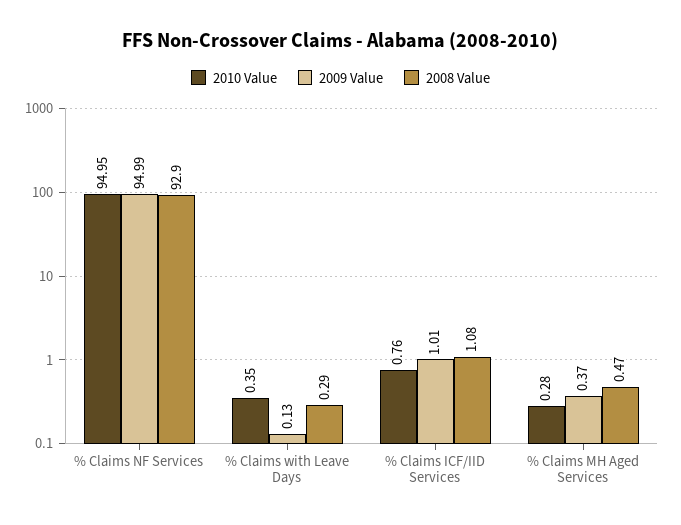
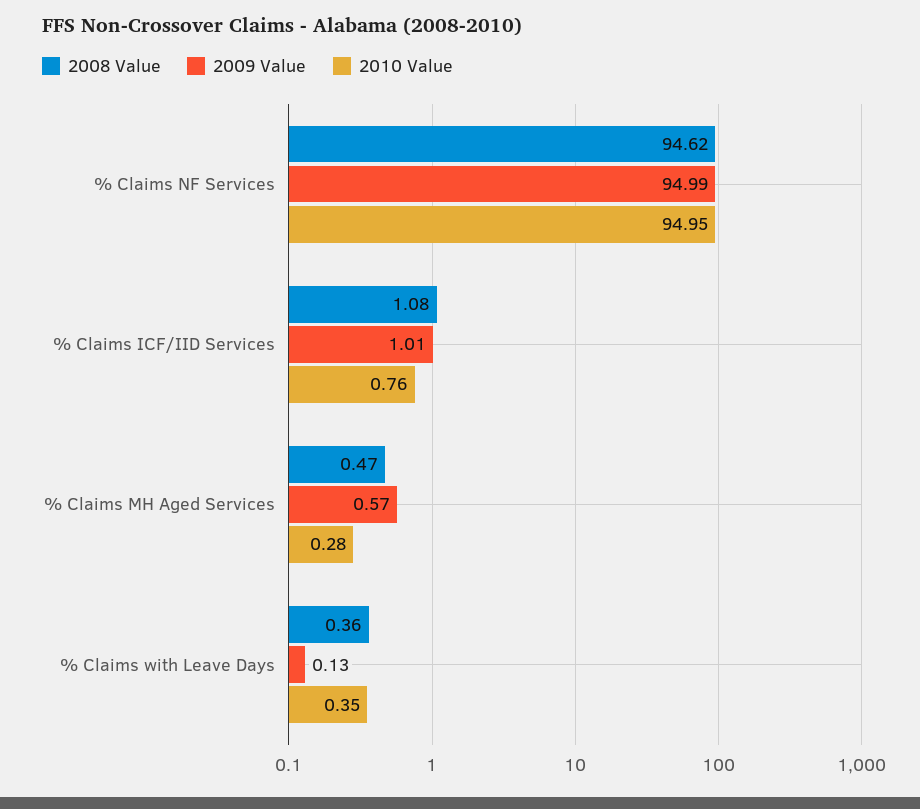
2008 Value, % Claims NF Services: 92.9 -> 94.62
2008 Value, % Claims with Leave Days: 0.29 -> 0.36
2009 Value, % Claims MH Aged Services: 0.37 -> 0.57

